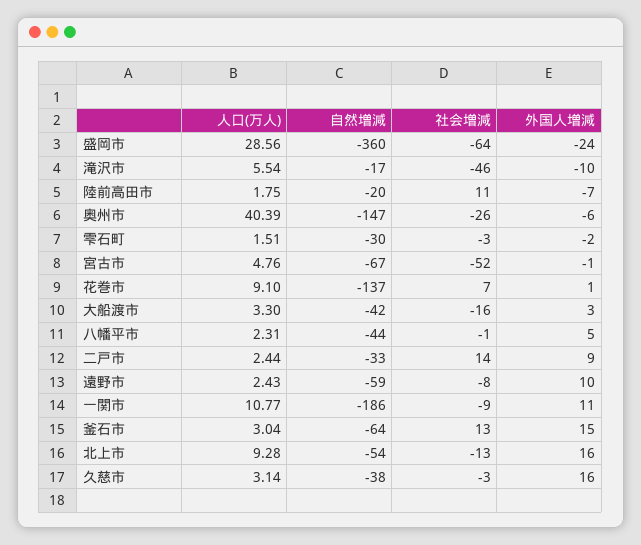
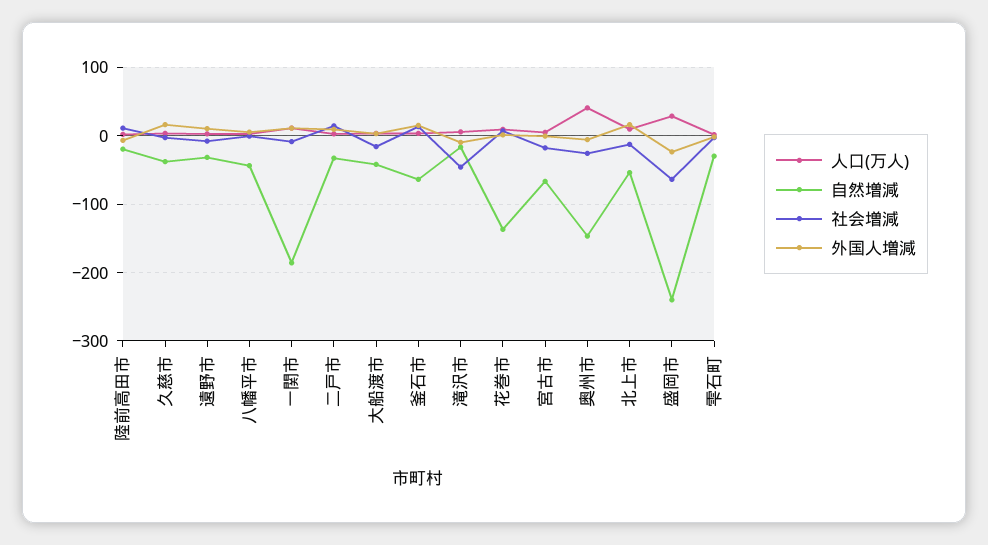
自然増減, 盛岡市: -360 -> -240
社会増減, 宮古市: -52 -> -20
自然増減, 遠野市: -59 -> -30

